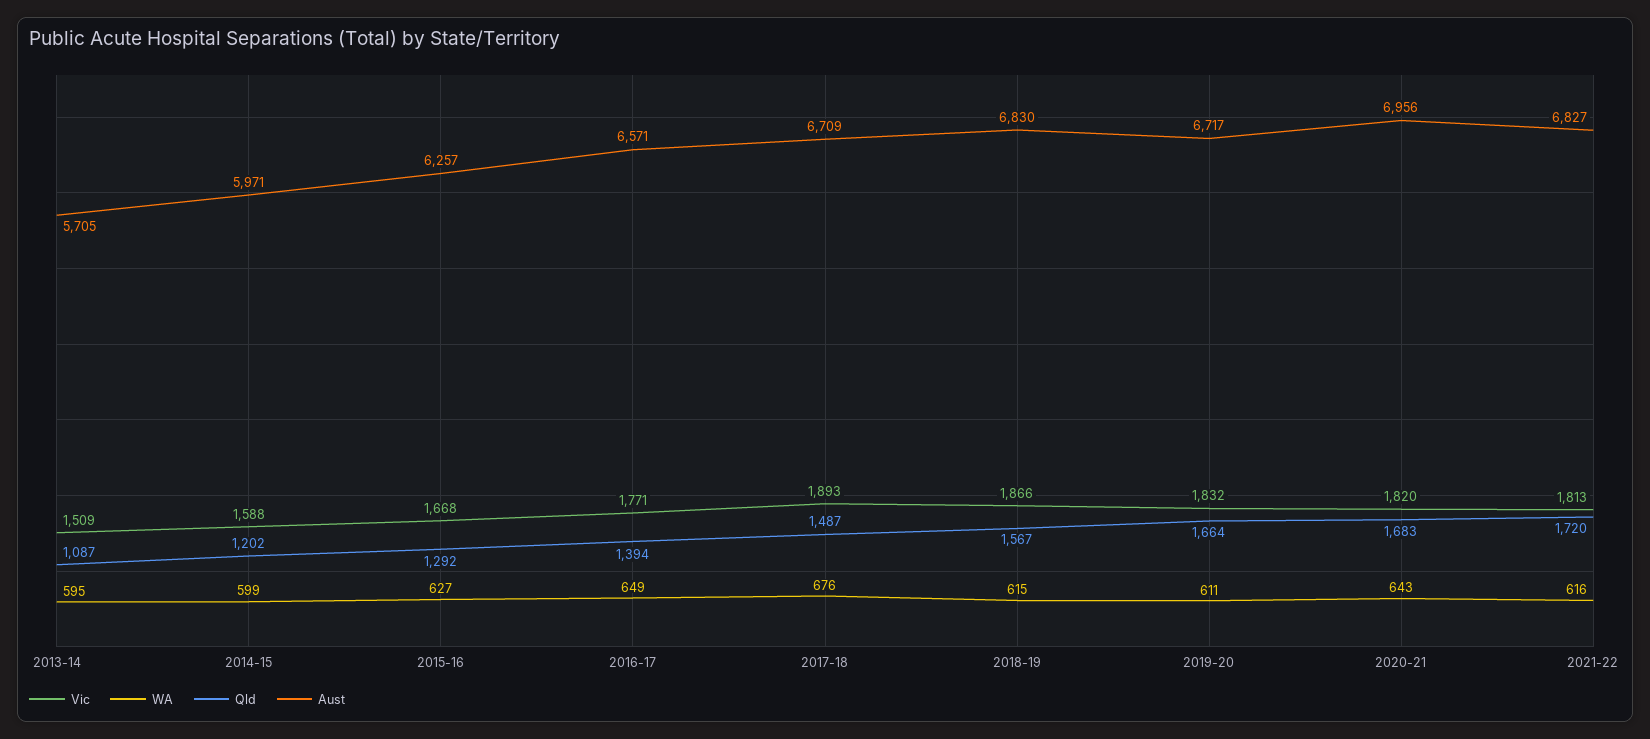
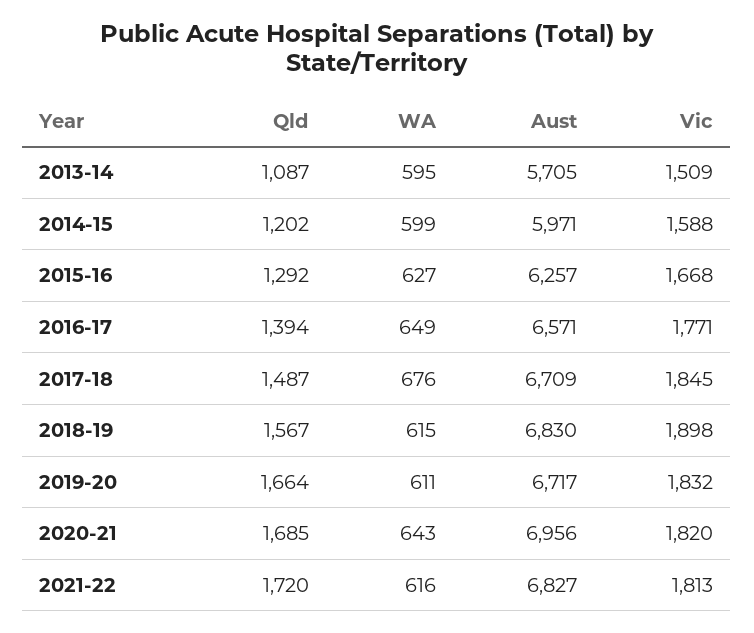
Vic, 2017-18: 1893 -> 1845
Vic, 2018-19: 1866 -> 1898
Qld, 2020-21: 1683 -> 1685

